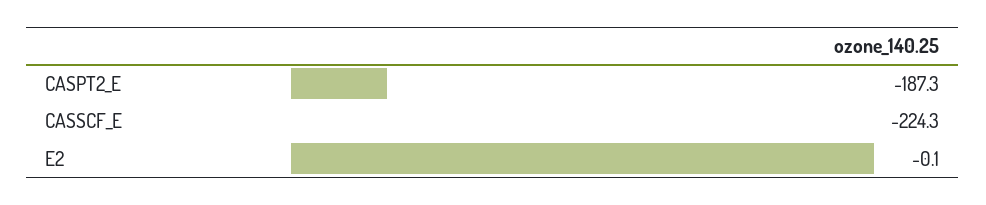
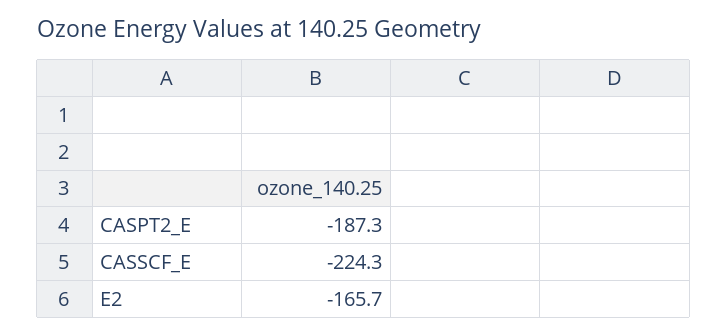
E2: -0.1 -> -165.7

